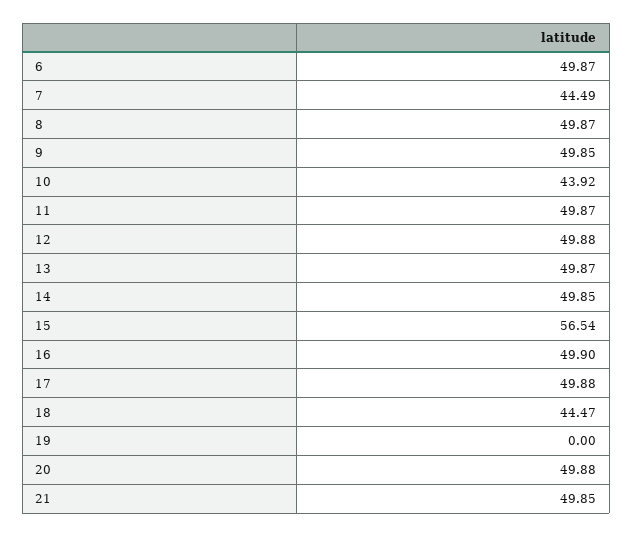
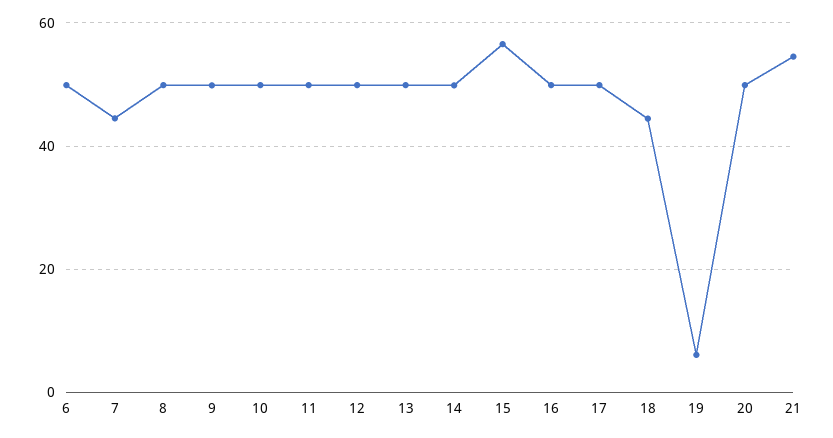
10: 43.92 -> 50
19: 0 -> 6
21: 49.85 -> 54

